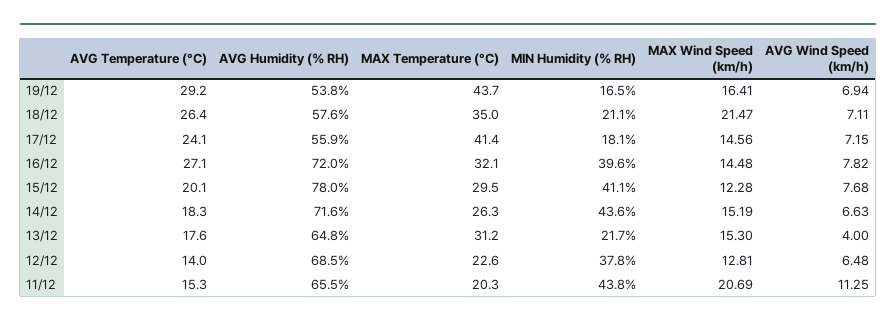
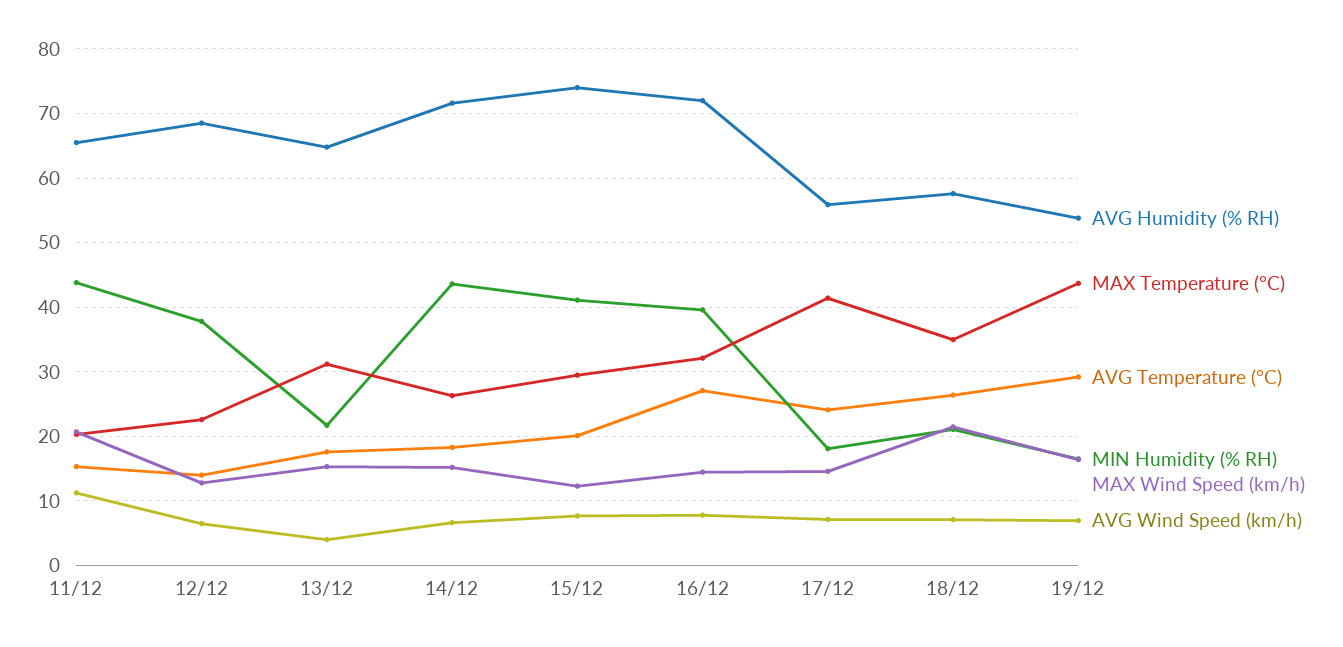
AVG Humidity (% RH), 15/12: 78 -> 74

